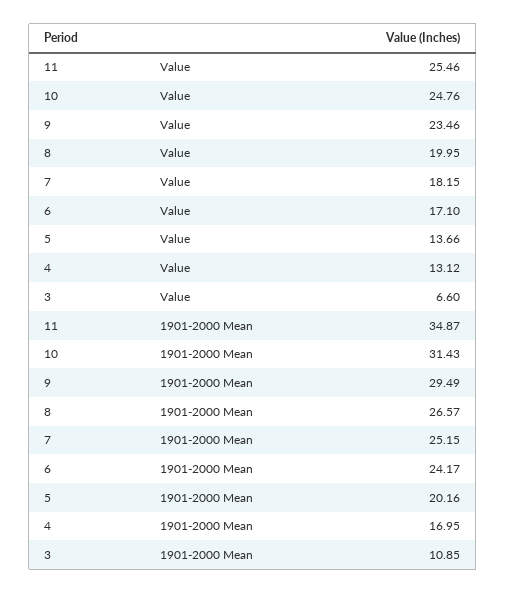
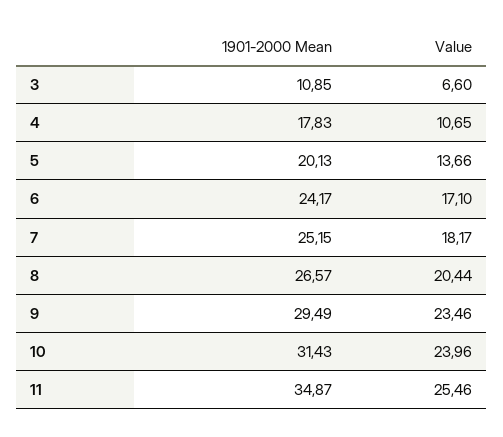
10, Value: 24.76 -> 23.96
8, Value: 19.95 -> 20.44
7, Value: 18.15 -> 18.17
4, Value: 13.12 -> 10.65
5, 1901-2000 Mean: 20.16 -> 20.13
4, 1901-2000 Mean: 16.95 -> 17.83

